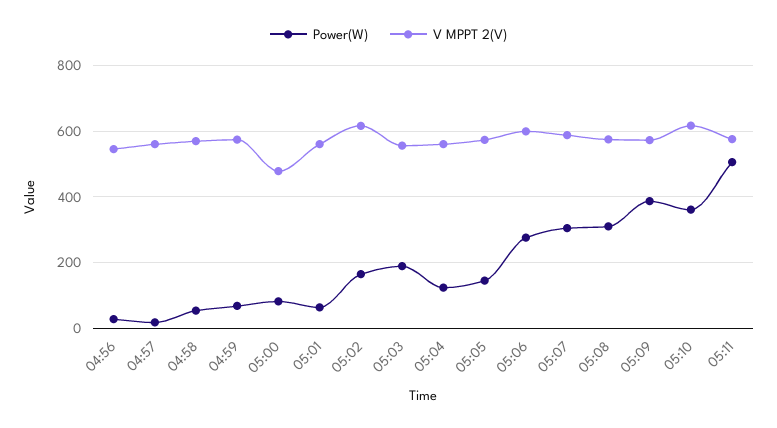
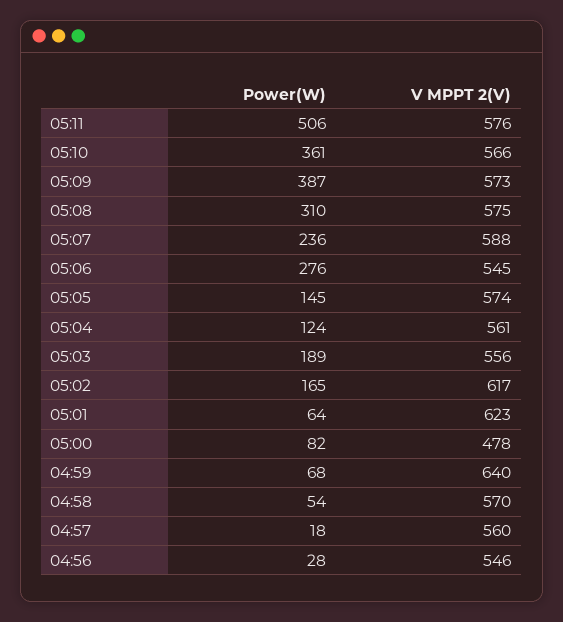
V MPPT 2(V), 04:59: 580 -> 640
V MPPT 2(V), 05:01: 560 -> 623
V MPPT 2(V), 05:06: 600 -> 545
Power(W), 05:07: 300 -> 236
V MPPT 2(V), 05:10: 620 -> 566

